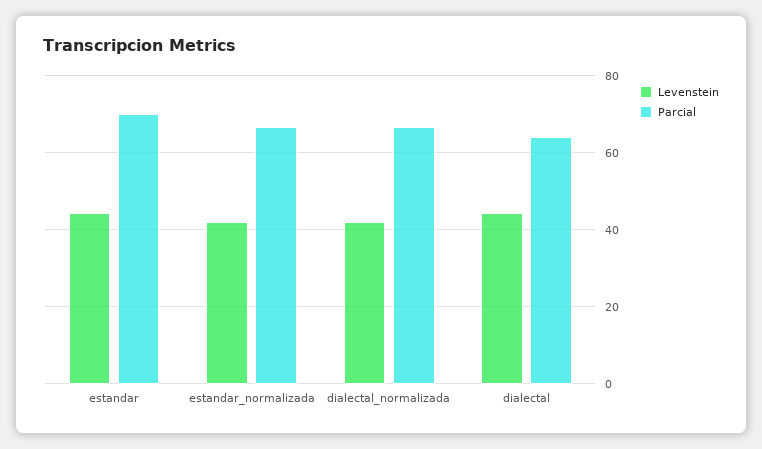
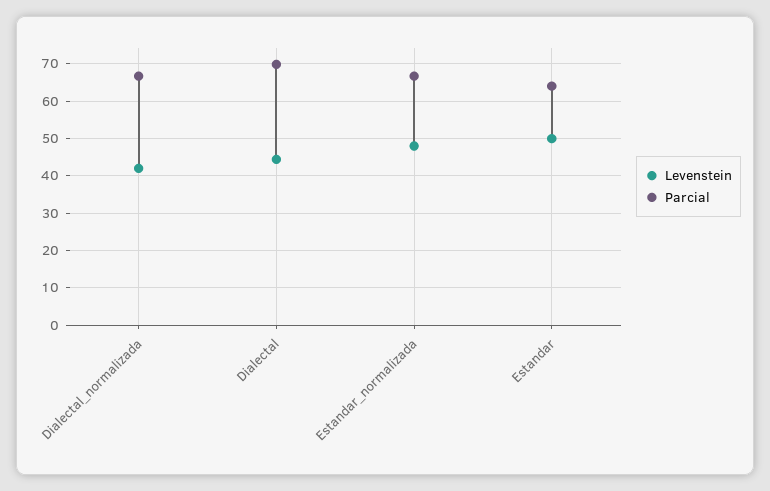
Levenstein, estandar: 44 -> 50
Parcial, estandar: 70 -> 64
Levenstein, estandar_normalizada: 42 -> 48
Parcial, dialectal: 64 -> 70

